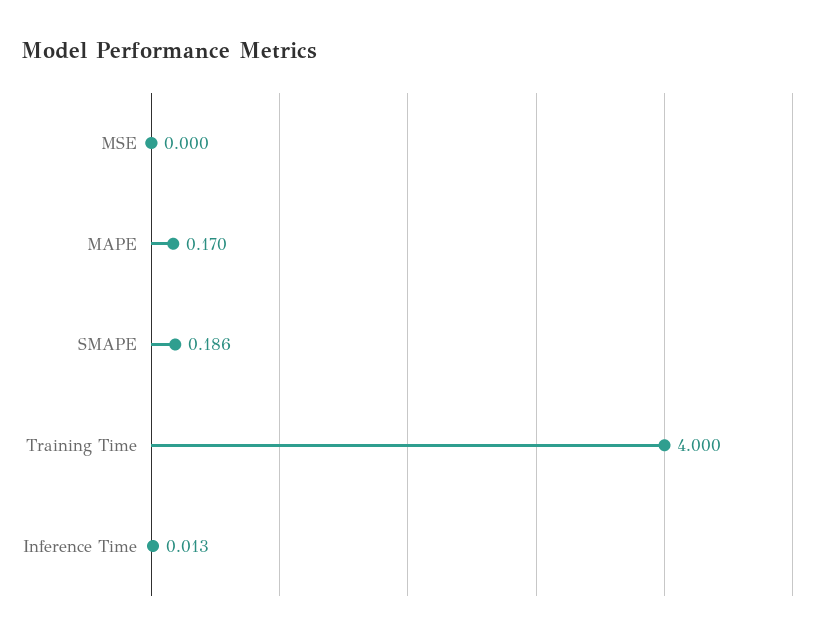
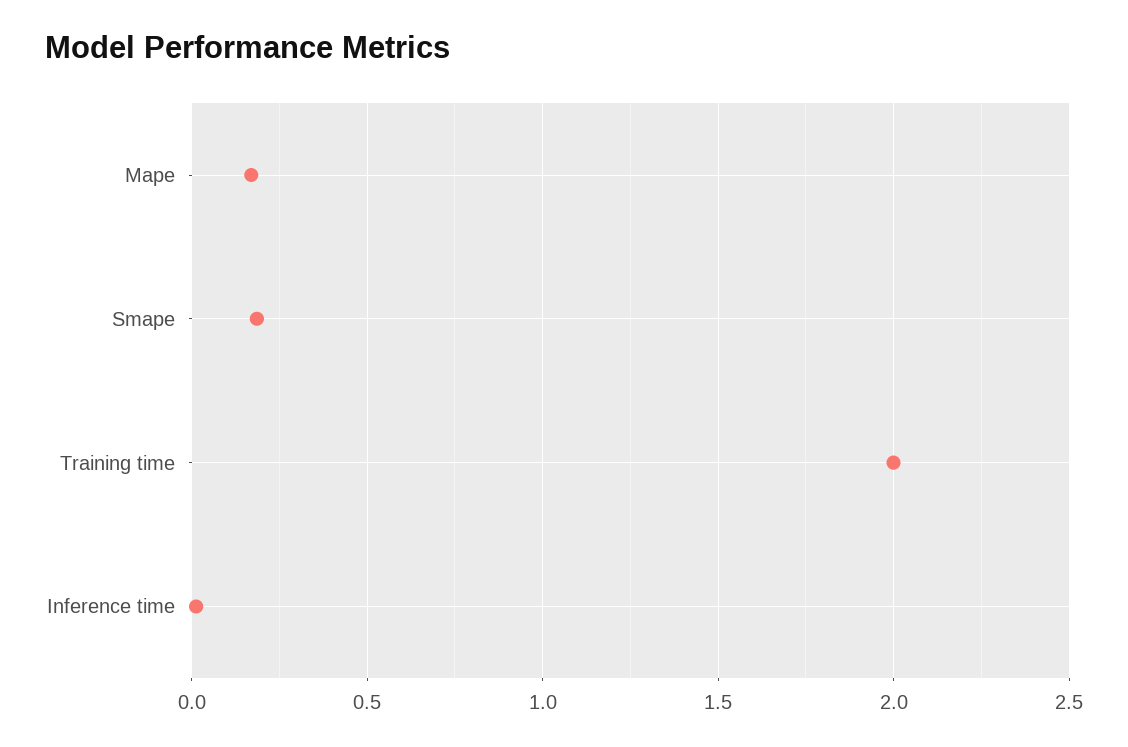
MSE: 0 -> none
Training Time: 4 -> 2

